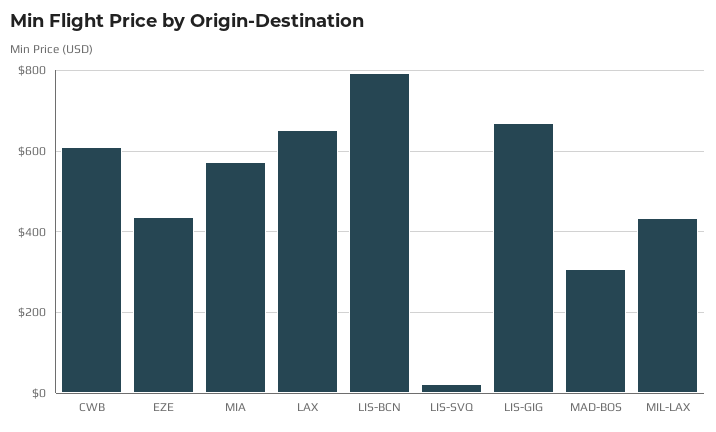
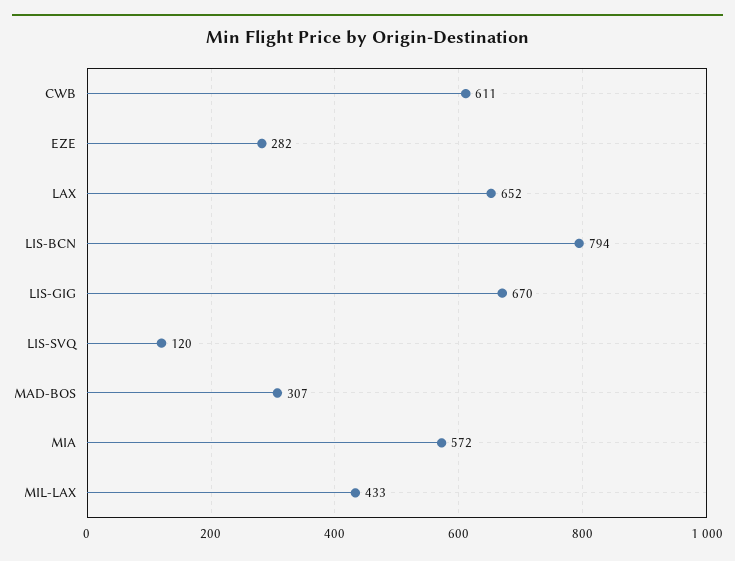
EZE: 440 -> 282
LIS-SVQ: 20 -> 120

